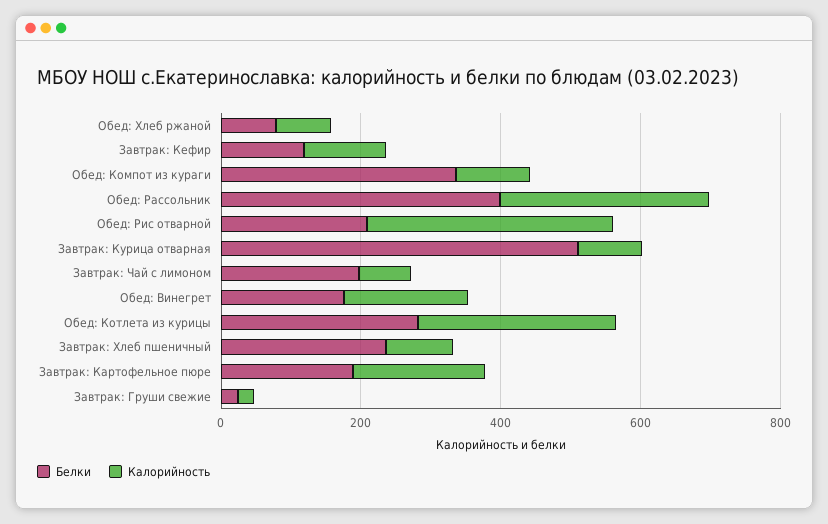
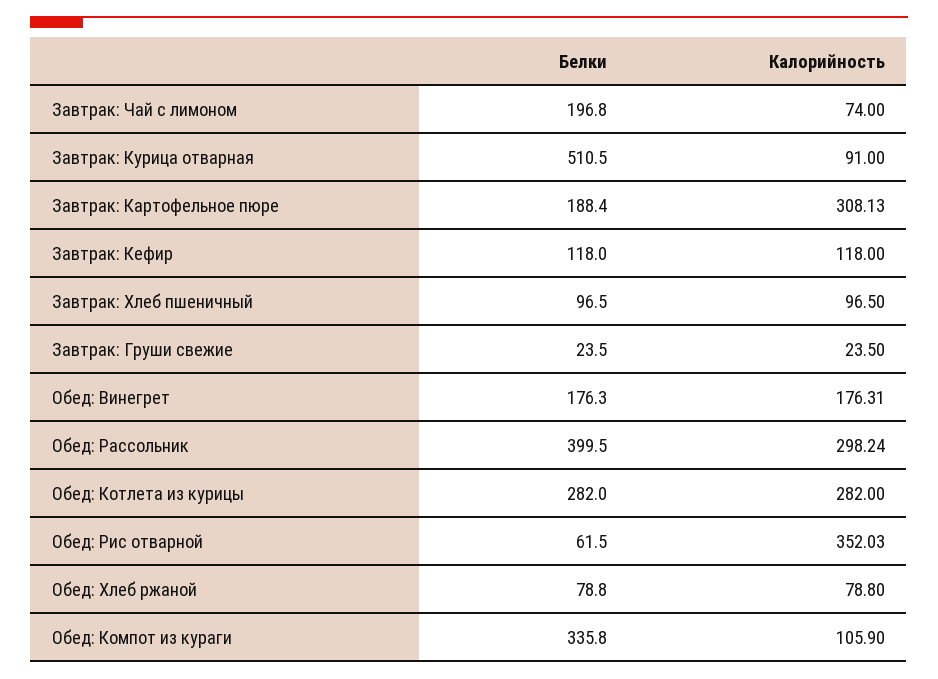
Белки, Обед: Рис отварной: 200 -> 61.5
Белки, Завтрак: Хлеб пшеничный: 250 -> 96.5
Калорийность, Завтрак: Картофельное пюре: 200 -> 308.13

